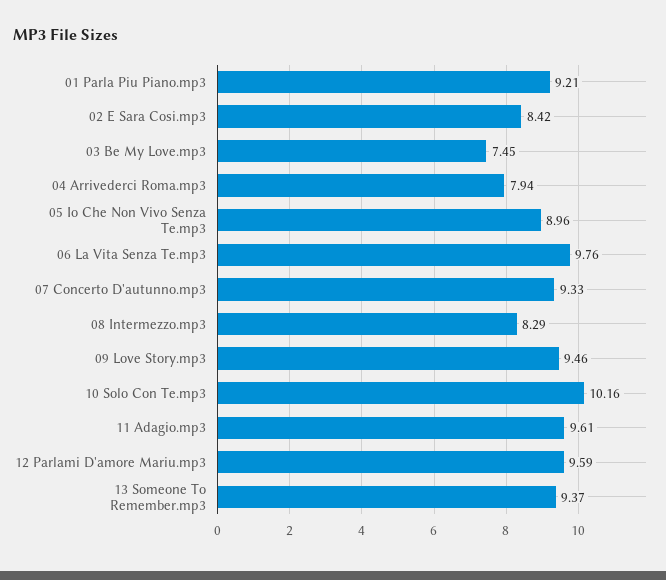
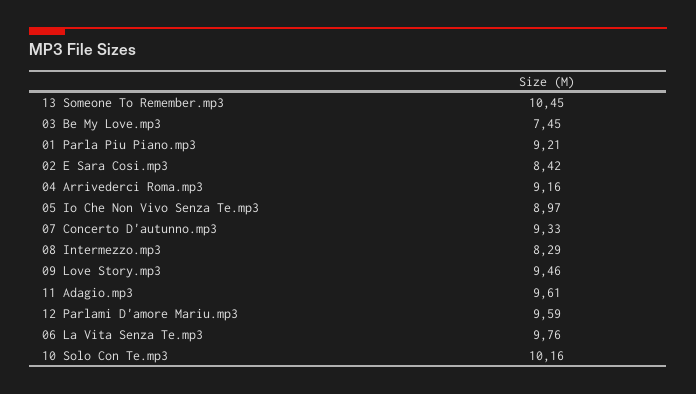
04 Arrivederci Roma.mp3: 7.94 -> 9.16
05 Io Che Non Vivo Senza Te.mp3: 8.96 -> 8.97
13 Someone To Remember.mp3: 9.37 -> 10.45

